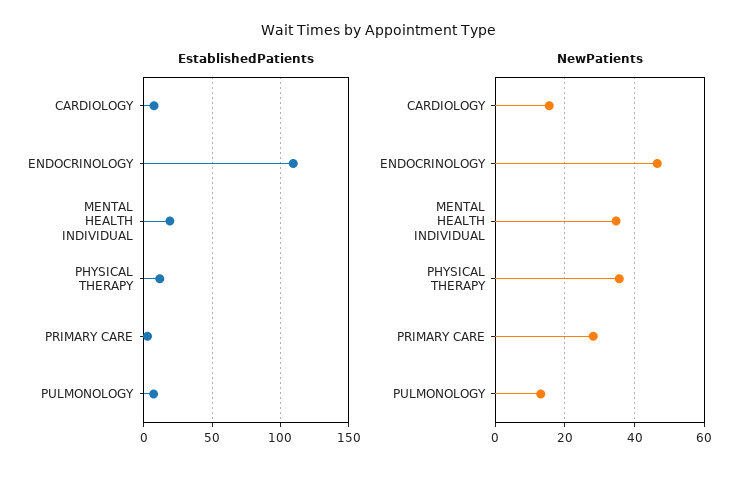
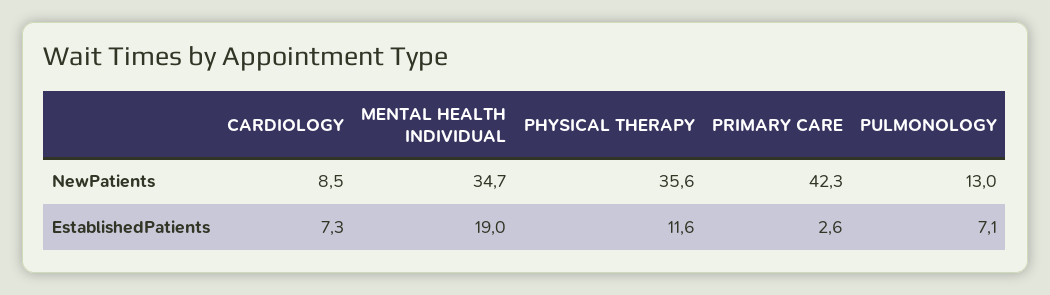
EstablishedPatients, ENDOCRINOLOGY: 110 -> none
NewPatients, CARDIOLOGY: 16 -> 8.5
NewPatients, ENDOCRINOLOGY: 46 -> none
NewPatients, PRIMARY CARE: 28 -> 42.3

